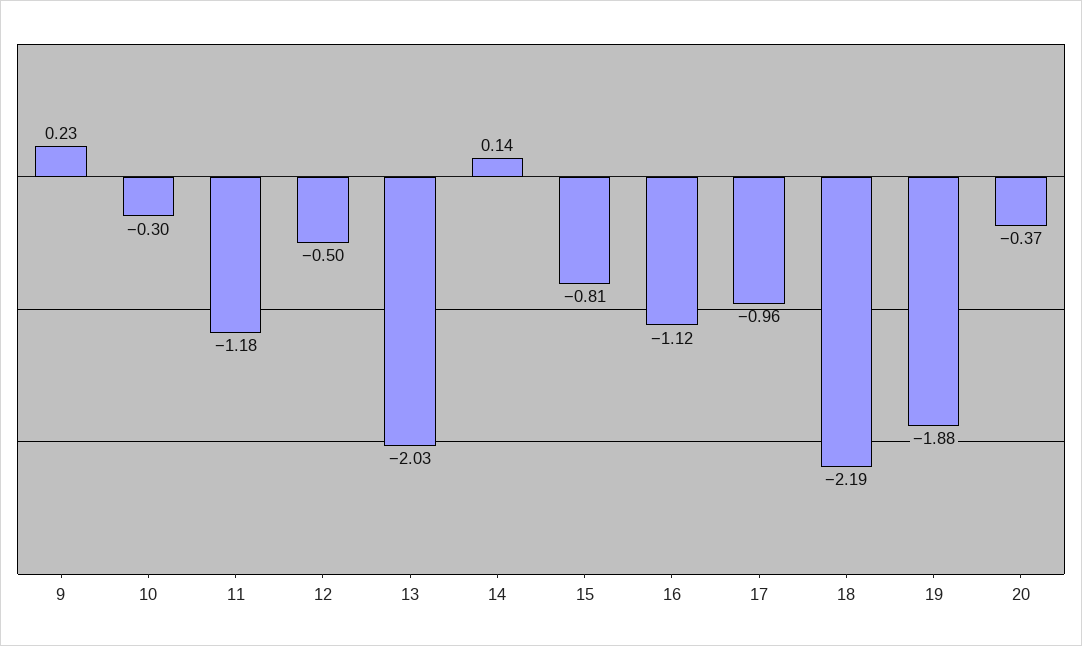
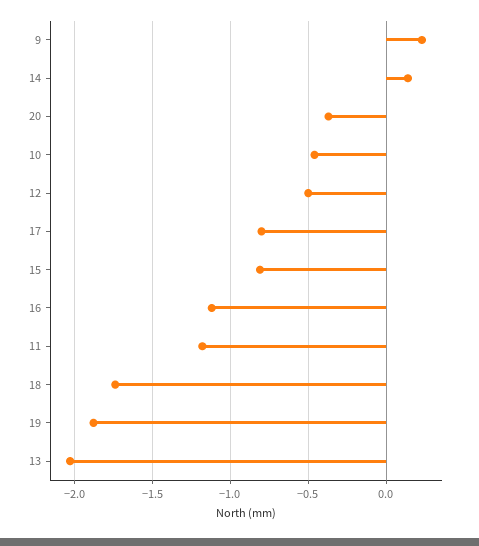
10: -0.3 -> -0.45
17: -0.96 -> -0.8
18: -2.19 -> -1.75

